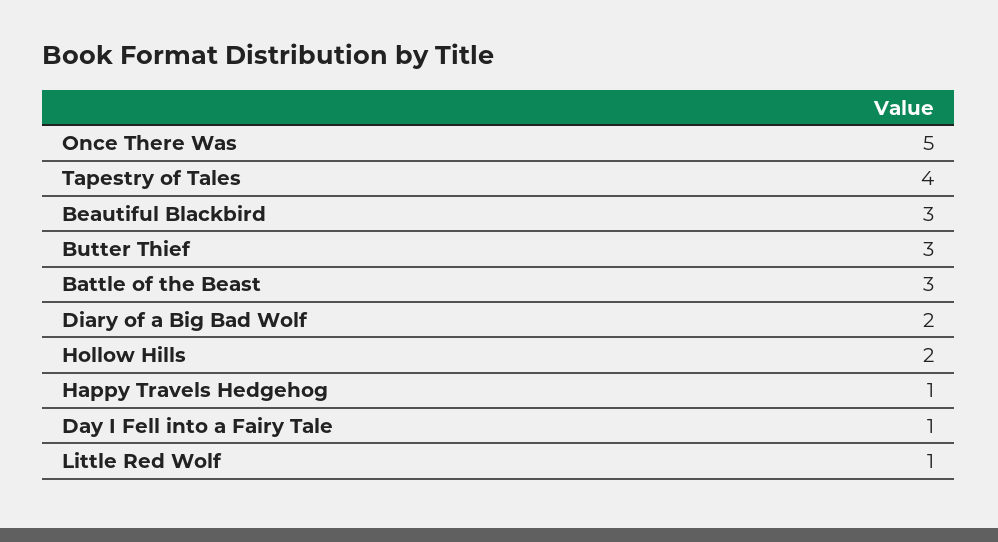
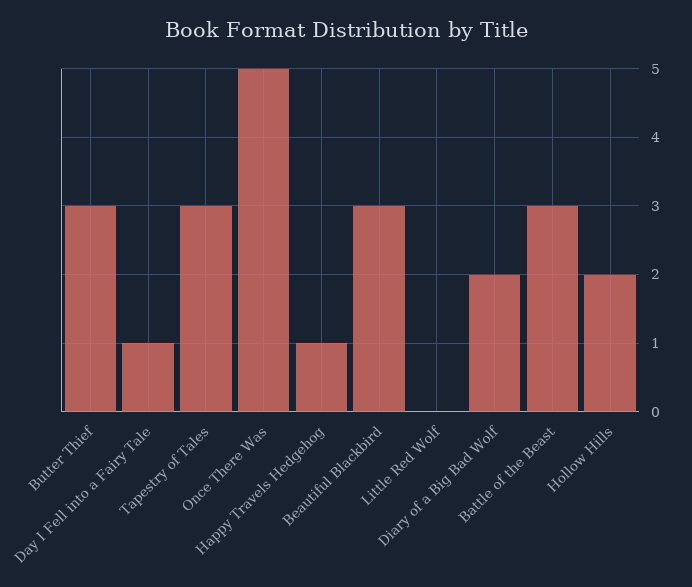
Tapestry of Tales: 4 -> 3
Little Red Wolf: 1 -> 0

